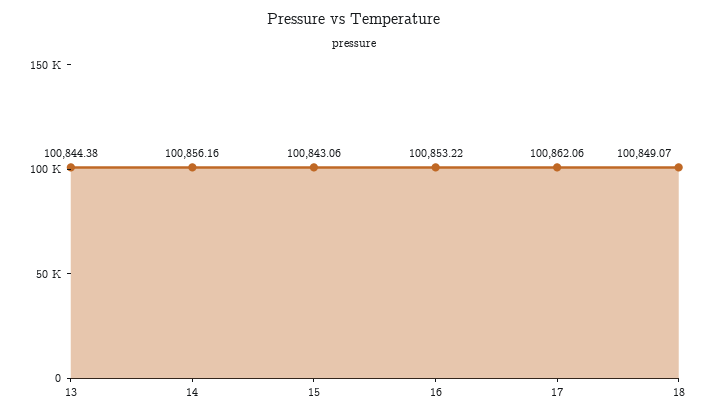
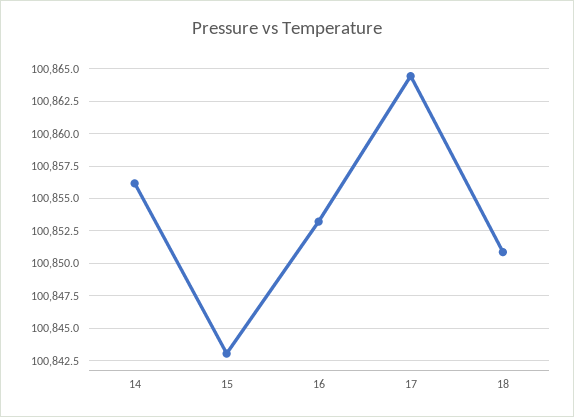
13: 100844.38 -> none
17: 100862.06 -> 100864.5
18: 100849.07 -> 100851

